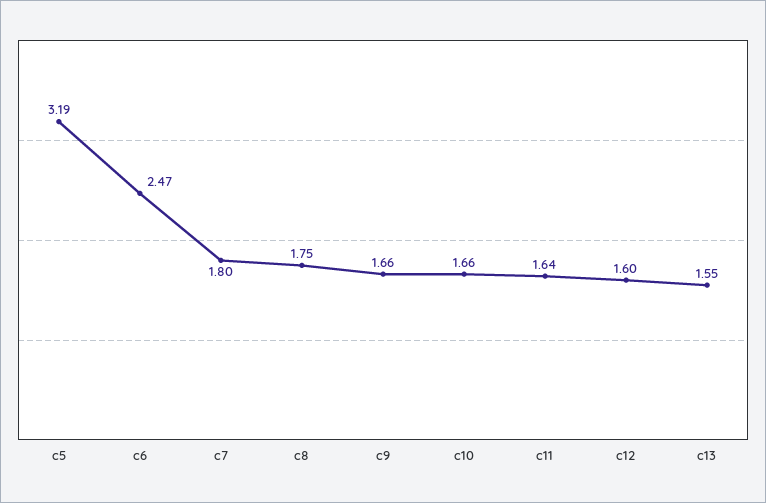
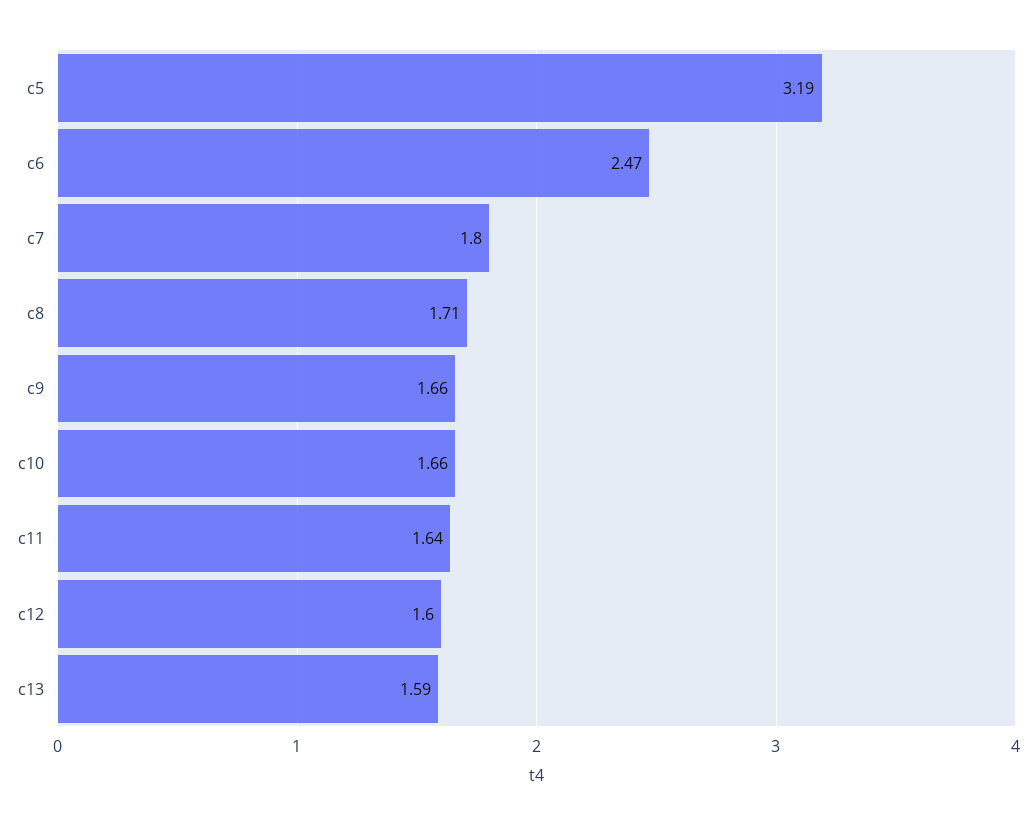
c8: 1.75 -> 1.71
c13: 1.55 -> 1.59

